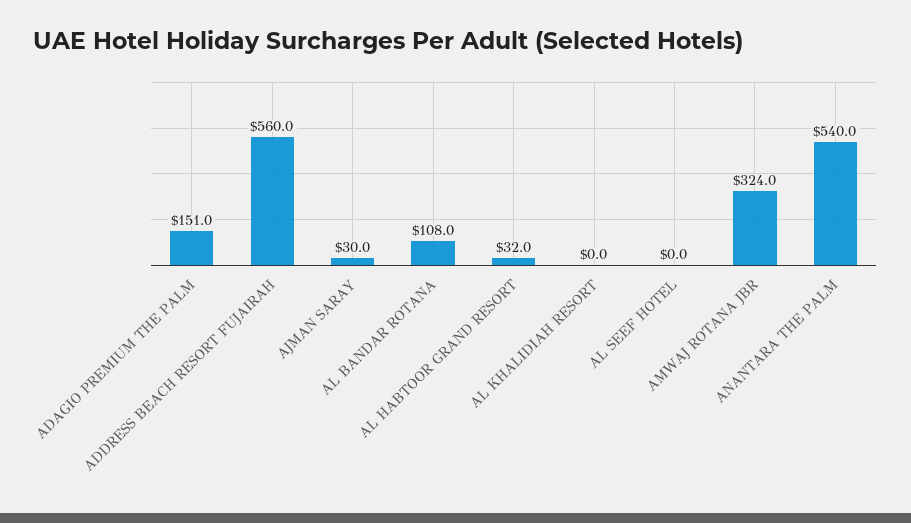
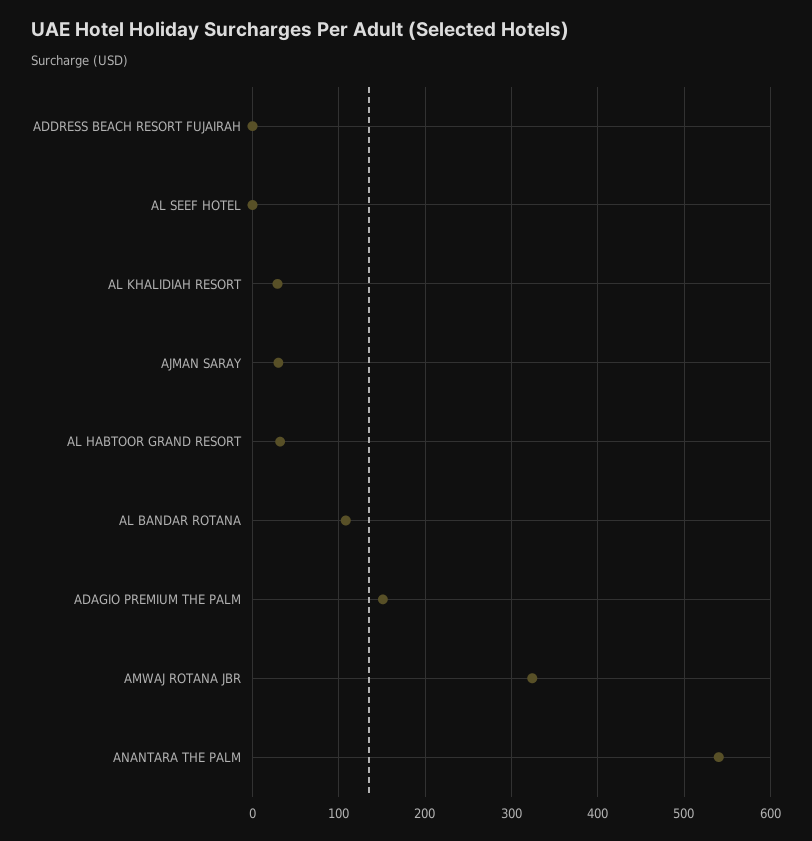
ADDRESS BEACH RESORT FUJAIRAH: 560 -> 0
AL KHALIDIAH RESORT: 0 -> 30

